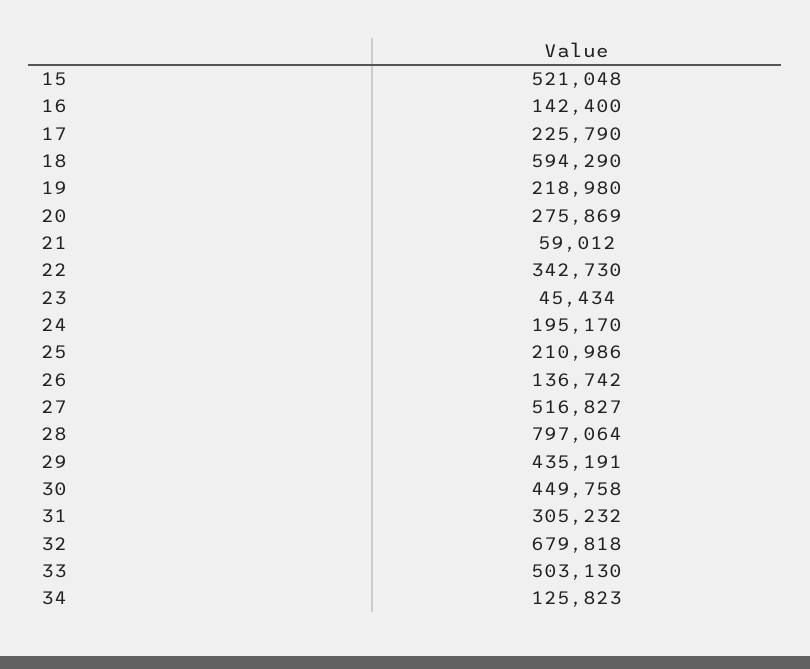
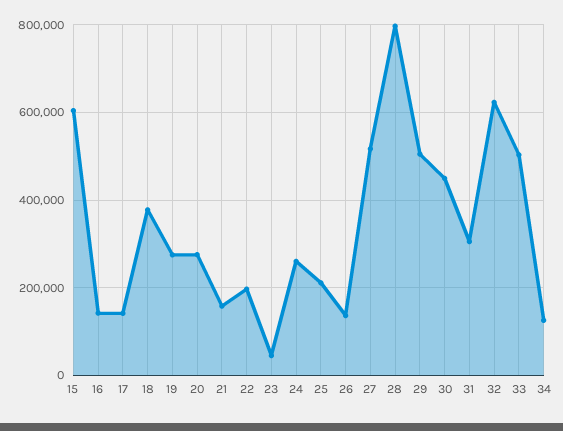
15: 521048 -> 600000
17: 225790 -> 140000
18: 594290 -> 380000
19: 218980 -> 280000
21: 59012 -> 160000
22: 342730 -> 200000
24: 195170 -> 260000
29: 435191 -> 500000
32: 679818 -> 620000

